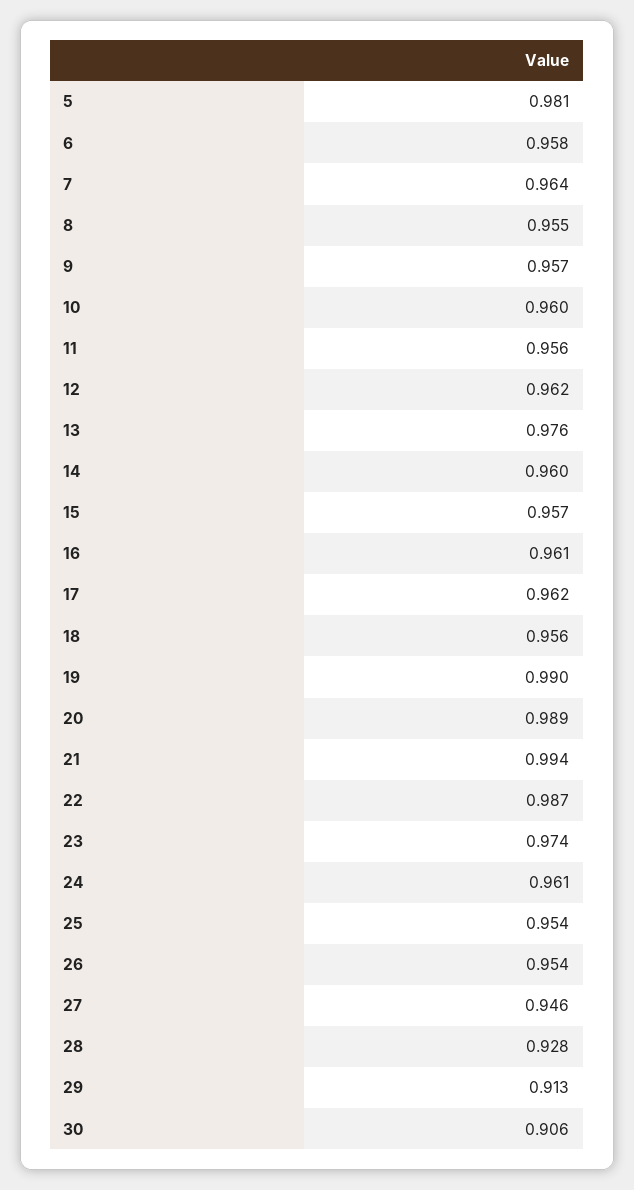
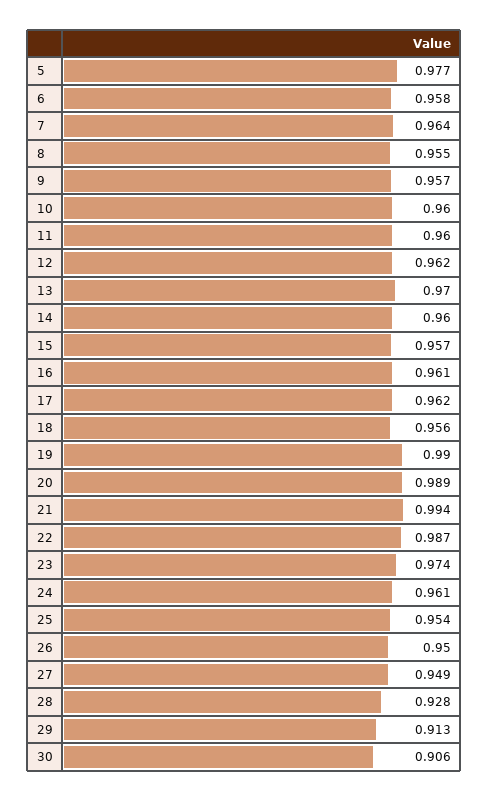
5: 0.981 -> 0.977
11: 0.956 -> 0.96
13: 0.976 -> 0.97
26: 0.954 -> 0.95
27: 0.946 -> 0.949

